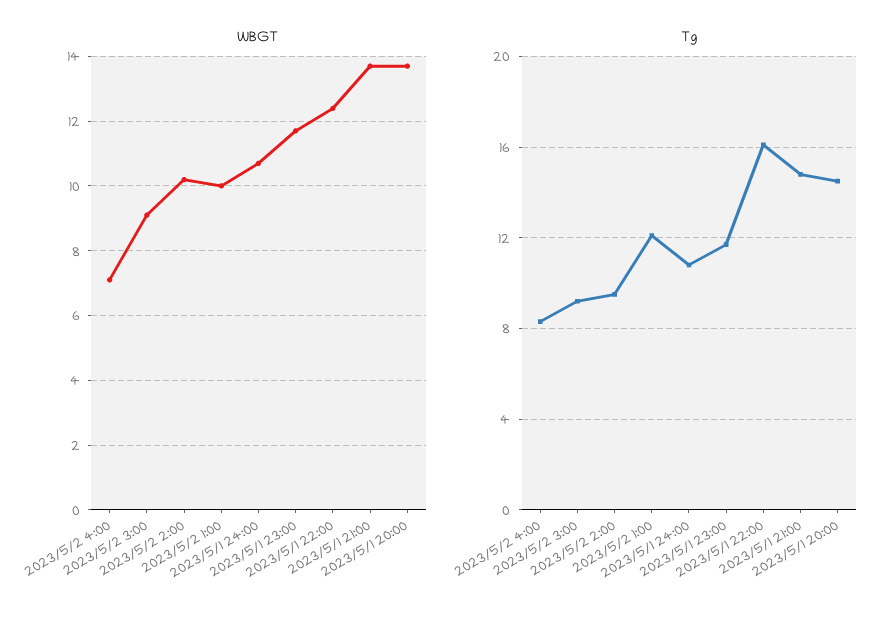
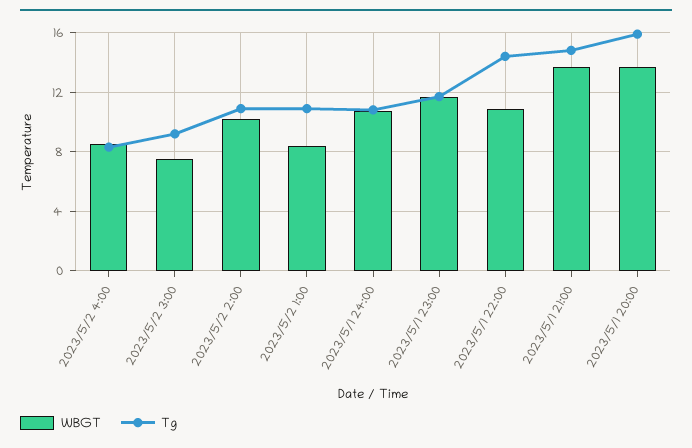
WBGT, 2023/5/2 4:00: 7 -> 8.5
WBGT, 2023/5/2 3:00: 9 -> 7.5
WBGT, 2023/5/2 1:00: 10 -> 8.5
WBGT, 2023/5/1 22:00: 12.5 -> 11
Tg, 2023/5/2 2:00: 9.5 -> 11
Tg, 2023/5/2 1:00: 12 -> 11
Tg, 2023/5/1 22:00: 16 -> 14.5
Tg, 2023/5/1 20:00: 14.5 -> 16

